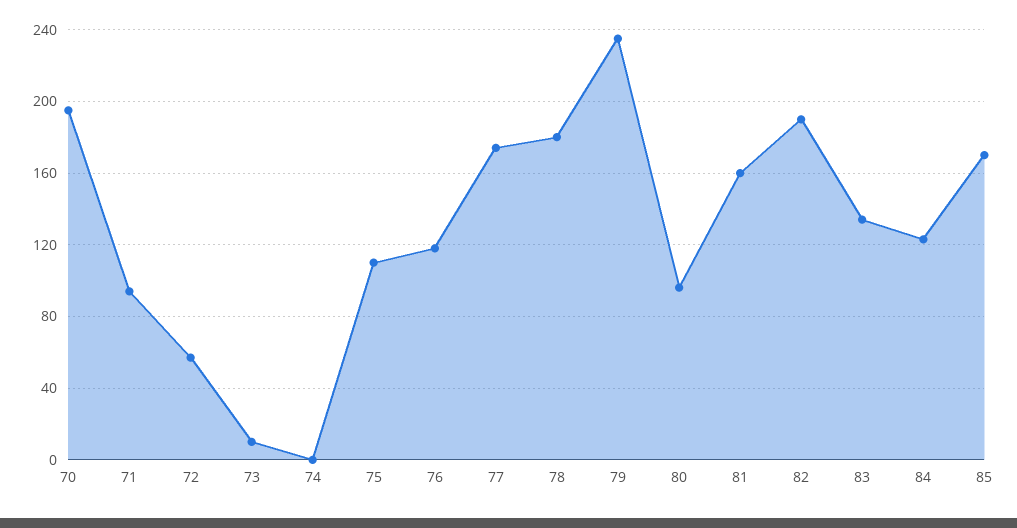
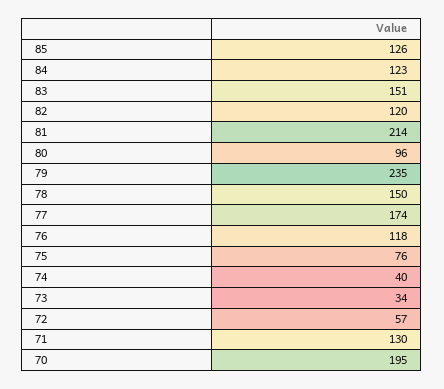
71: 95 -> 130
73: 10 -> 34
74: 0 -> 40
75: 110 -> 76
78: 180 -> 150
81: 160 -> 214
82: 190 -> 120
83: 135 -> 151
85: 170 -> 126

